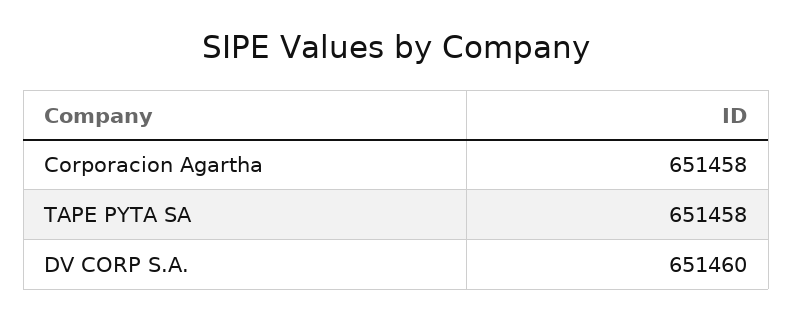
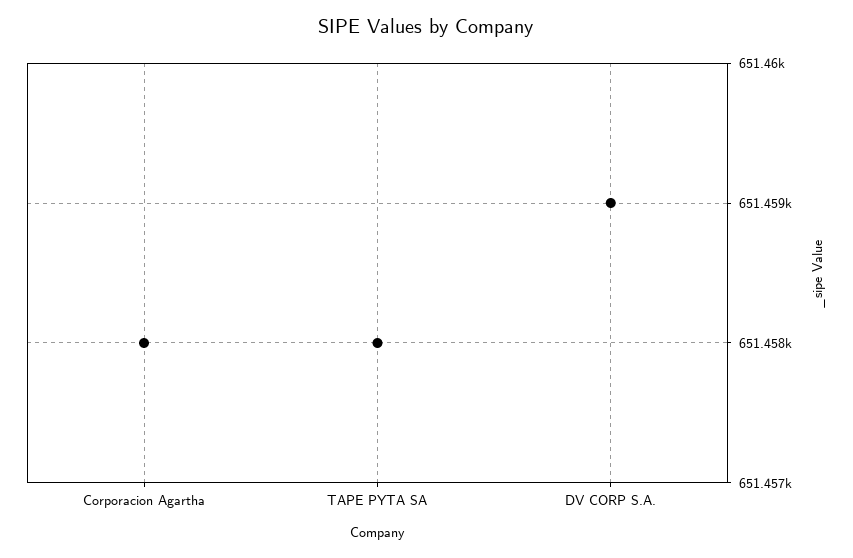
DV CORP S.A.: 651460 -> 651459

